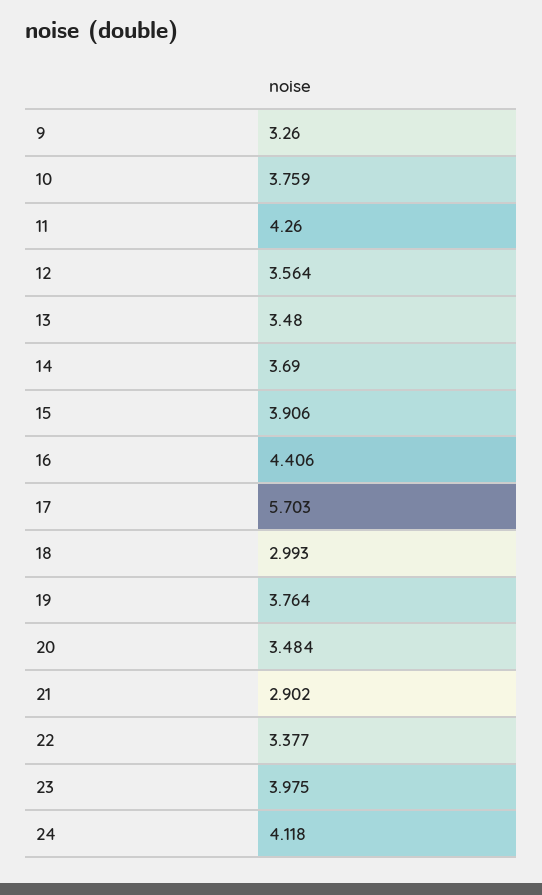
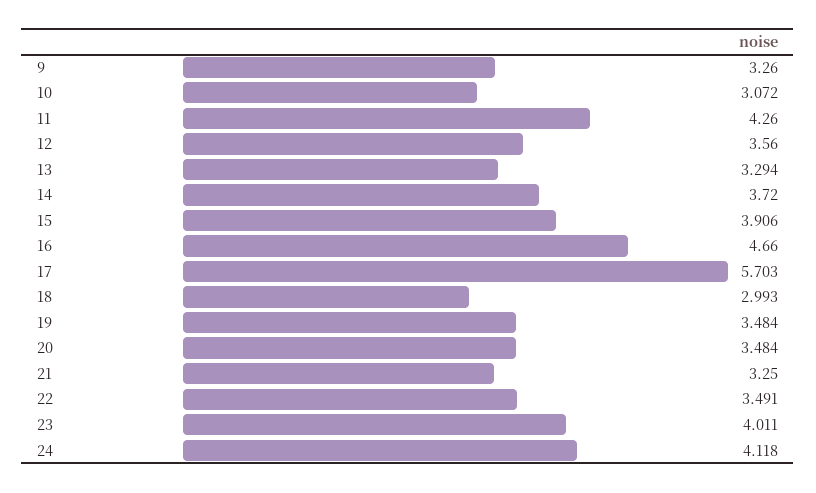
10: 3.759 -> 3.072
12: 3.564 -> 3.56
13: 3.48 -> 3.294
14: 3.69 -> 3.72
16: 4.406 -> 4.66
19: 3.764 -> 3.484
21: 2.902 -> 3.25
22: 3.377 -> 3.491
23: 3.975 -> 4.011

